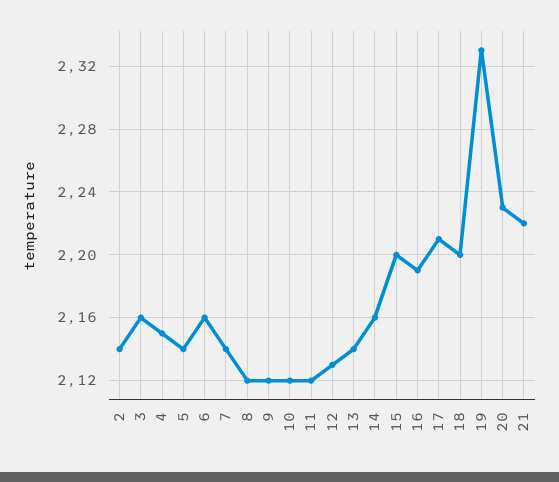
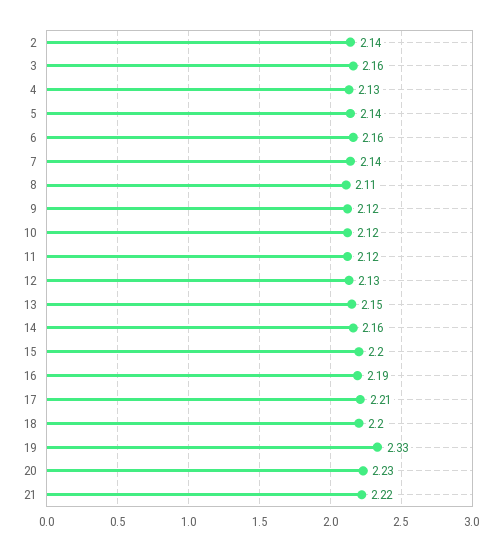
4: 2.15 -> 2.13
8: 2.12 -> 2.11
13: 2.14 -> 2.15

